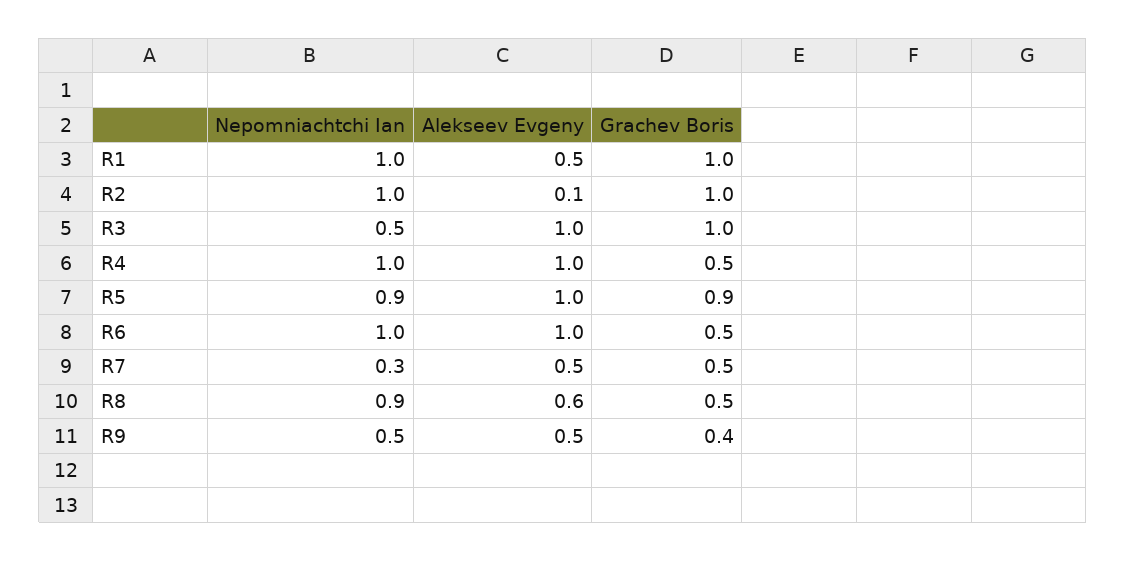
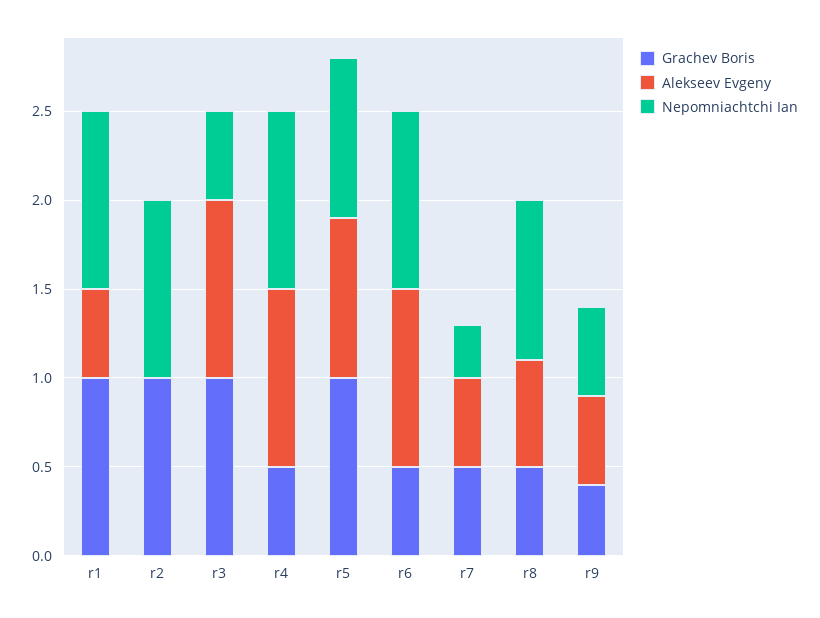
Alekseev Evgeny, R2: 0.1 -> 0
Alekseev Evgeny, R5: 1 -> 0.9
Grachev Boris, R5: 0.9 -> 1

